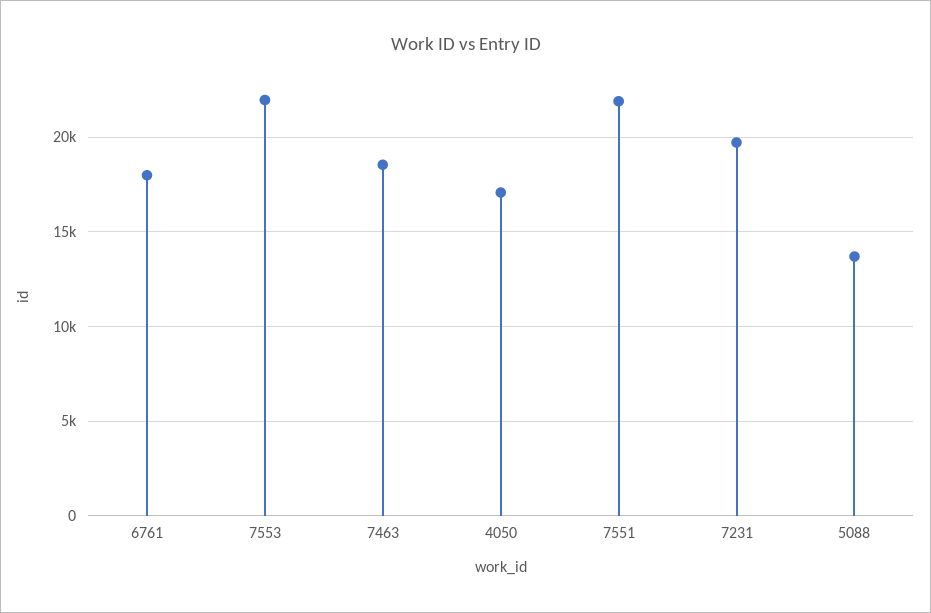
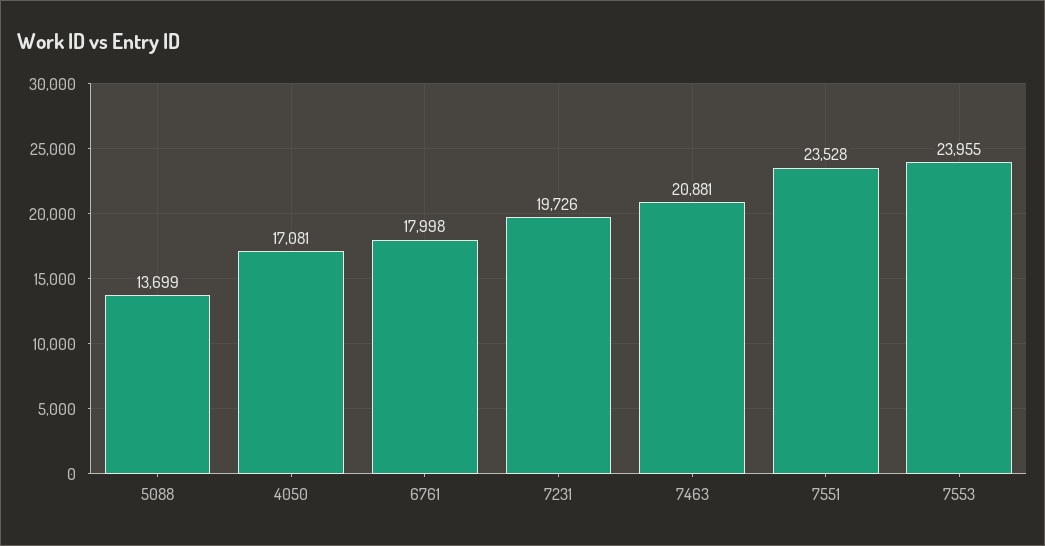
7553: 22000 -> 23955
7463: 18500 -> 20881
7551: 22000 -> 23528

